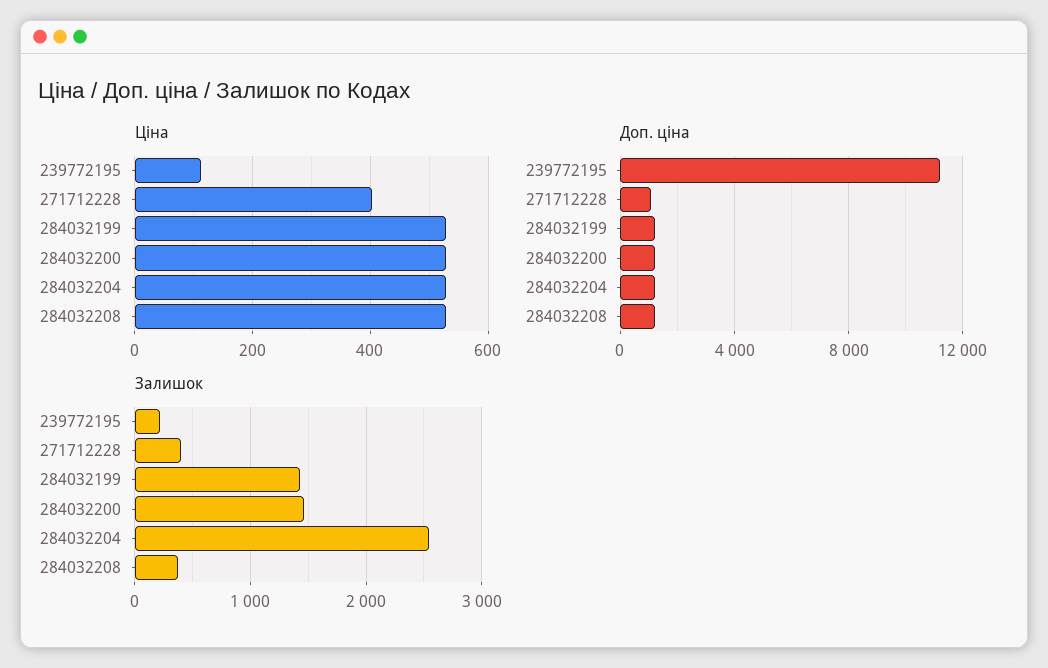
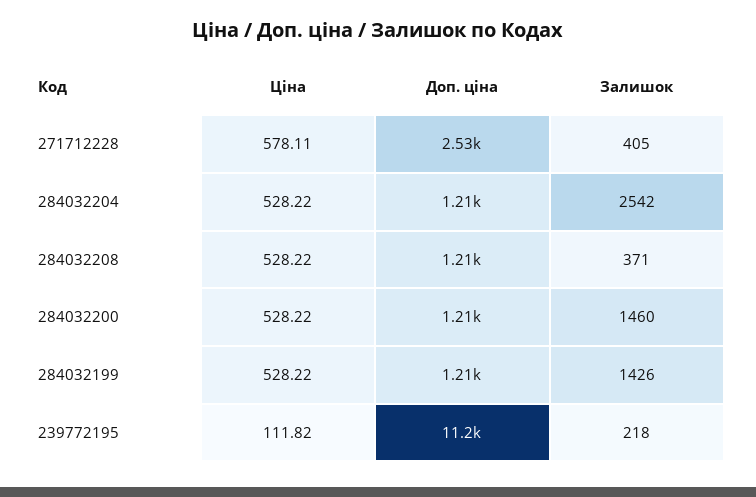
Ціна, 271712228: 400 -> 578.11
Доп. ціна, 271712228: 1000 -> 2530

